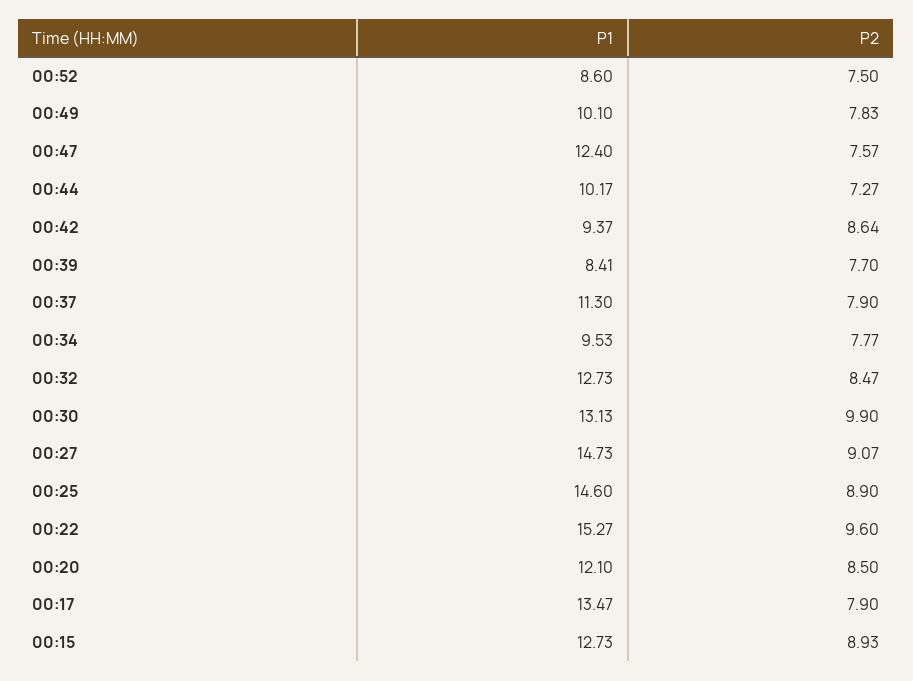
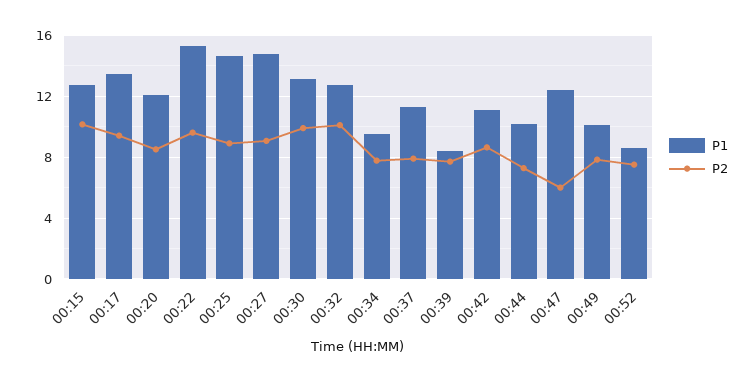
P2, 00:47: 7.57 -> 6
P1, 00:42: 9.37 -> 11
P2, 00:32: 8.47 -> 10
P2, 00:17: 7.9 -> 9.5
P2, 00:15: 8.93 -> 10

